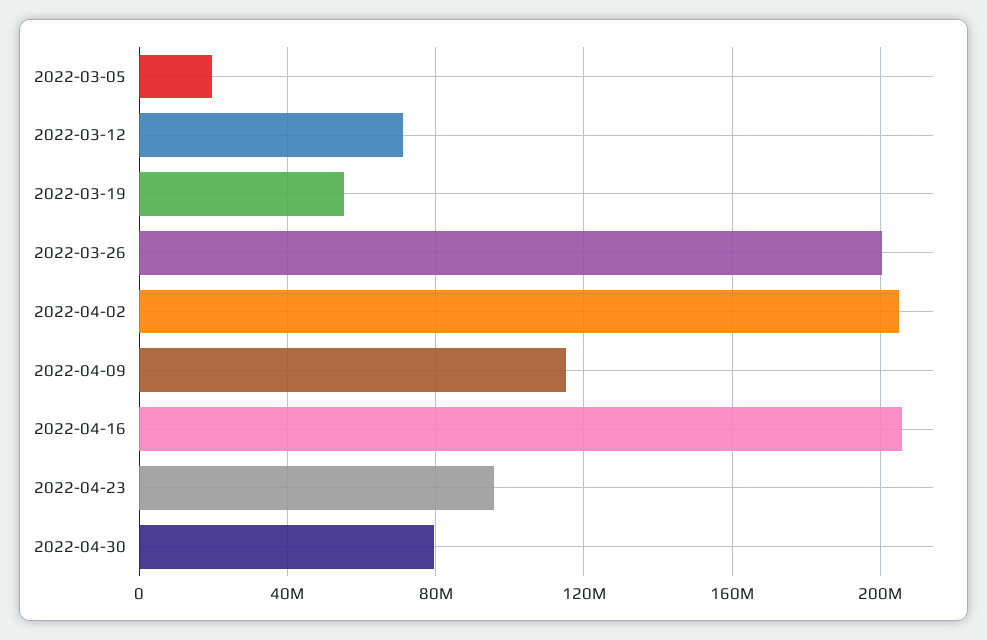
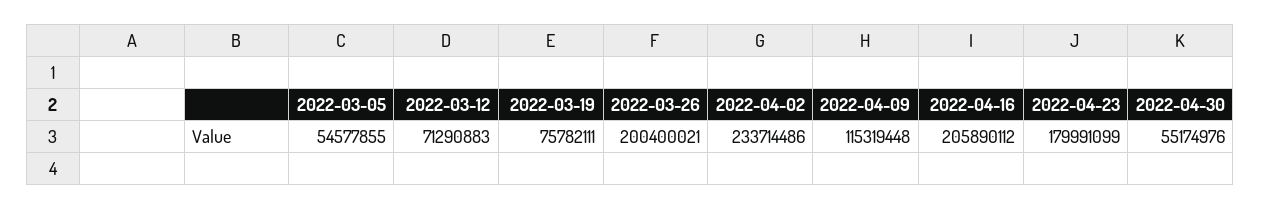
2022-03-05: 20000000 -> 54577855
2022-03-19: 55000000 -> 75782111
2022-04-02: 205000000 -> 233714486
2022-04-23: 95000000 -> 179991099
2022-04-30: 80000000 -> 55174976

